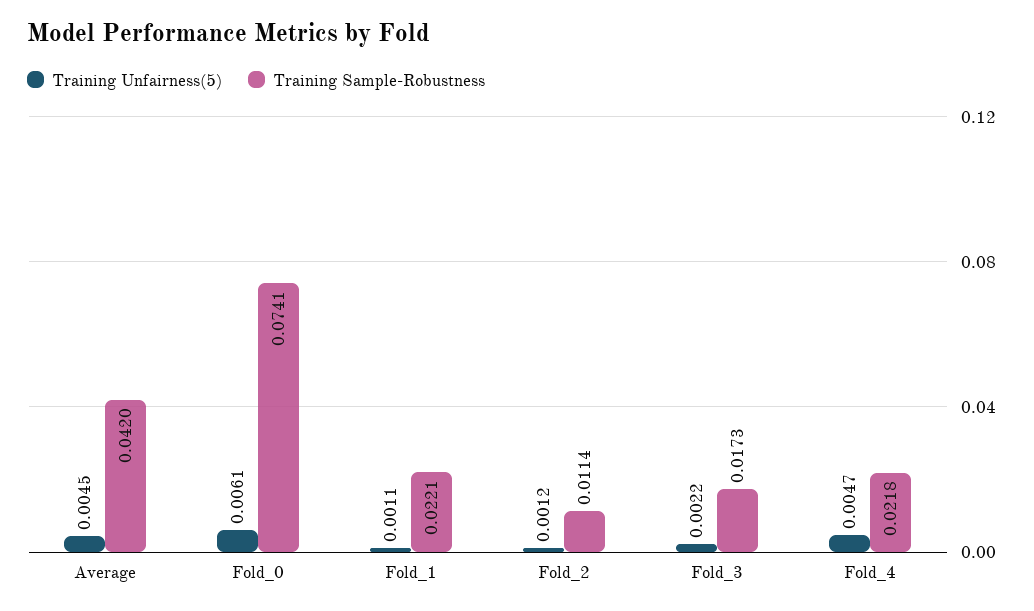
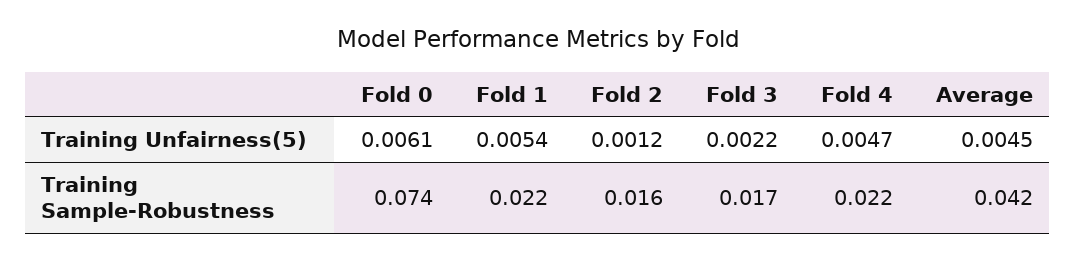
Training Unfairness(5), Fold_1: 0.0011 -> 0.0054
Training Sample-Robustness, Fold_2: 0.0114 -> 0.016

